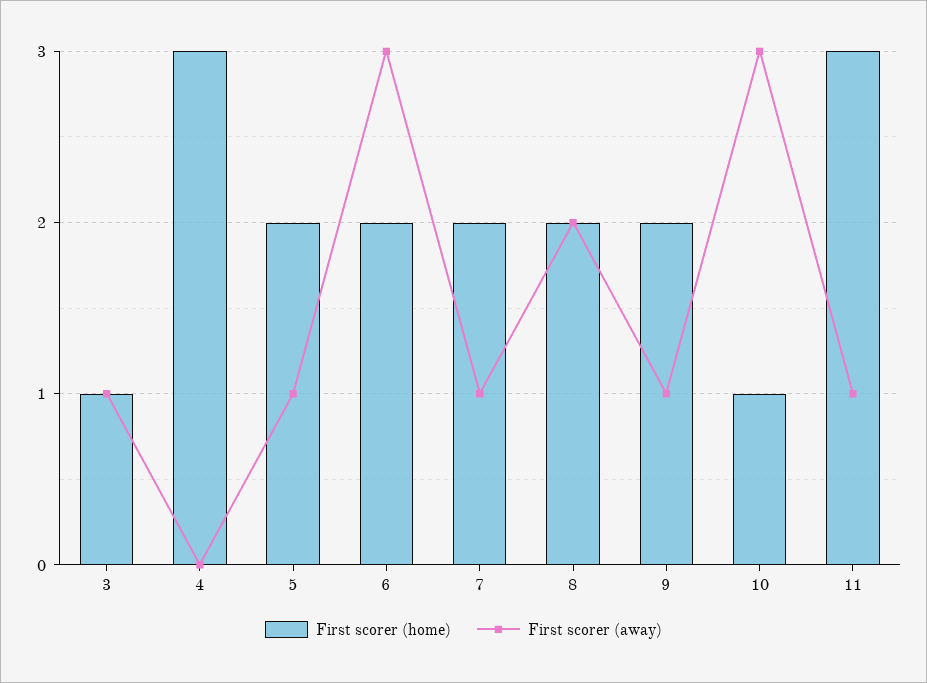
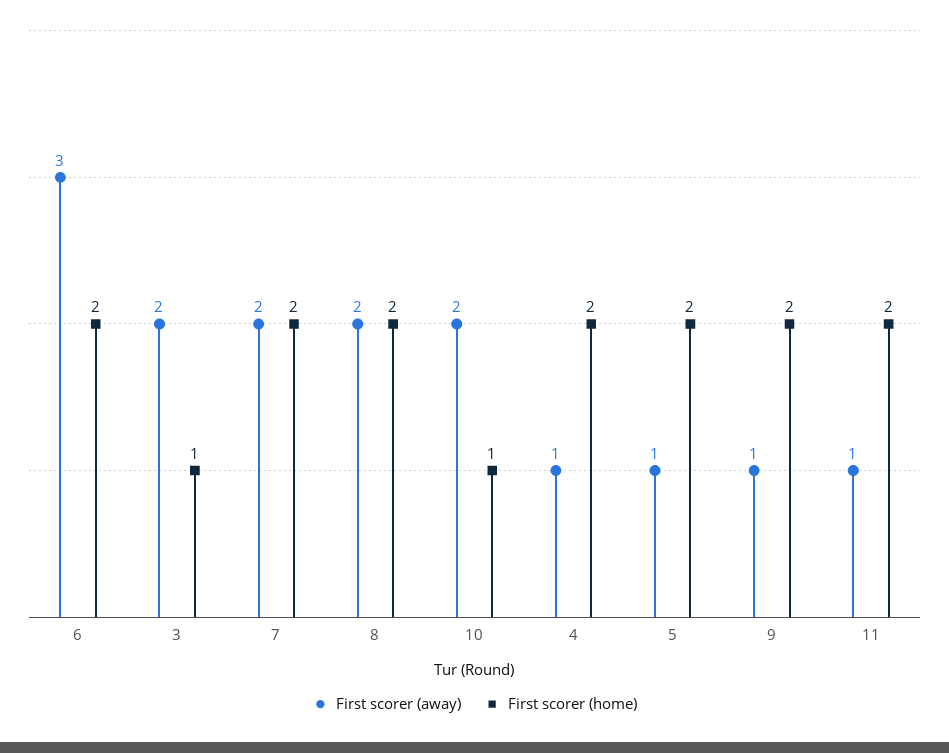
First scorer (away), 3: 1 -> 2
First scorer (home), 4: 3 -> 2
First scorer (away), 4: 0 -> 1
First scorer (away), 7: 1 -> 2
First scorer (away), 10: 3 -> 2
First scorer (home), 11: 3 -> 2

